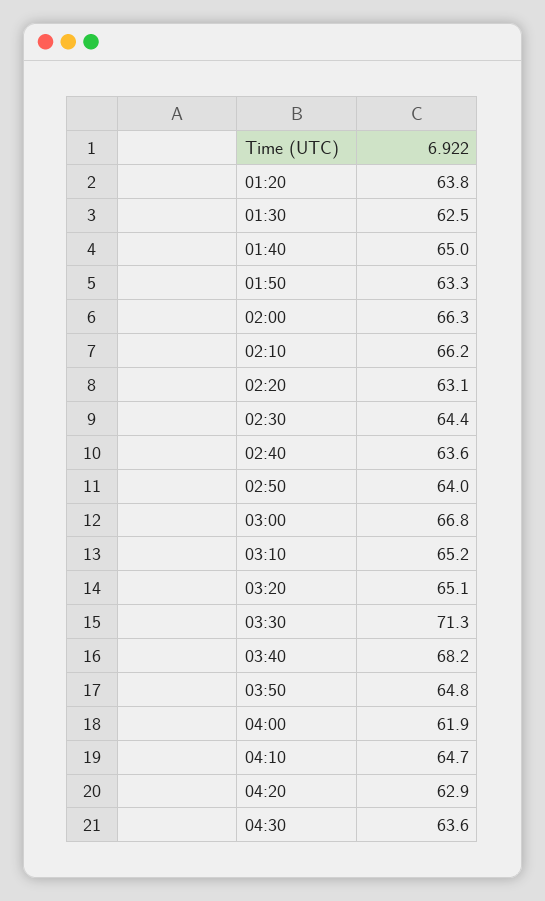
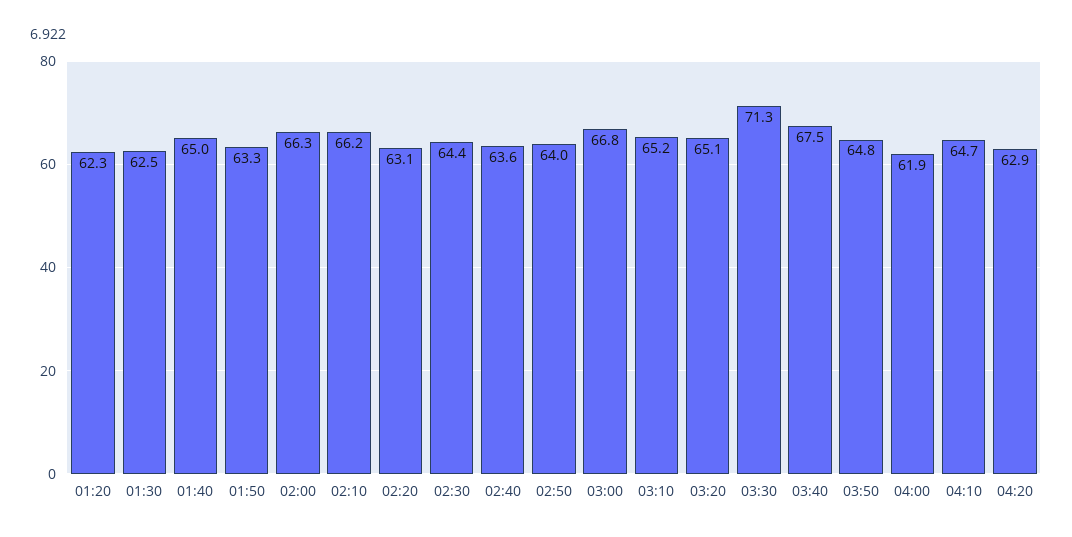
01:20: 63.8 -> 62.3
03:40: 68.2 -> 67.5
04:30: 63.6 -> none

